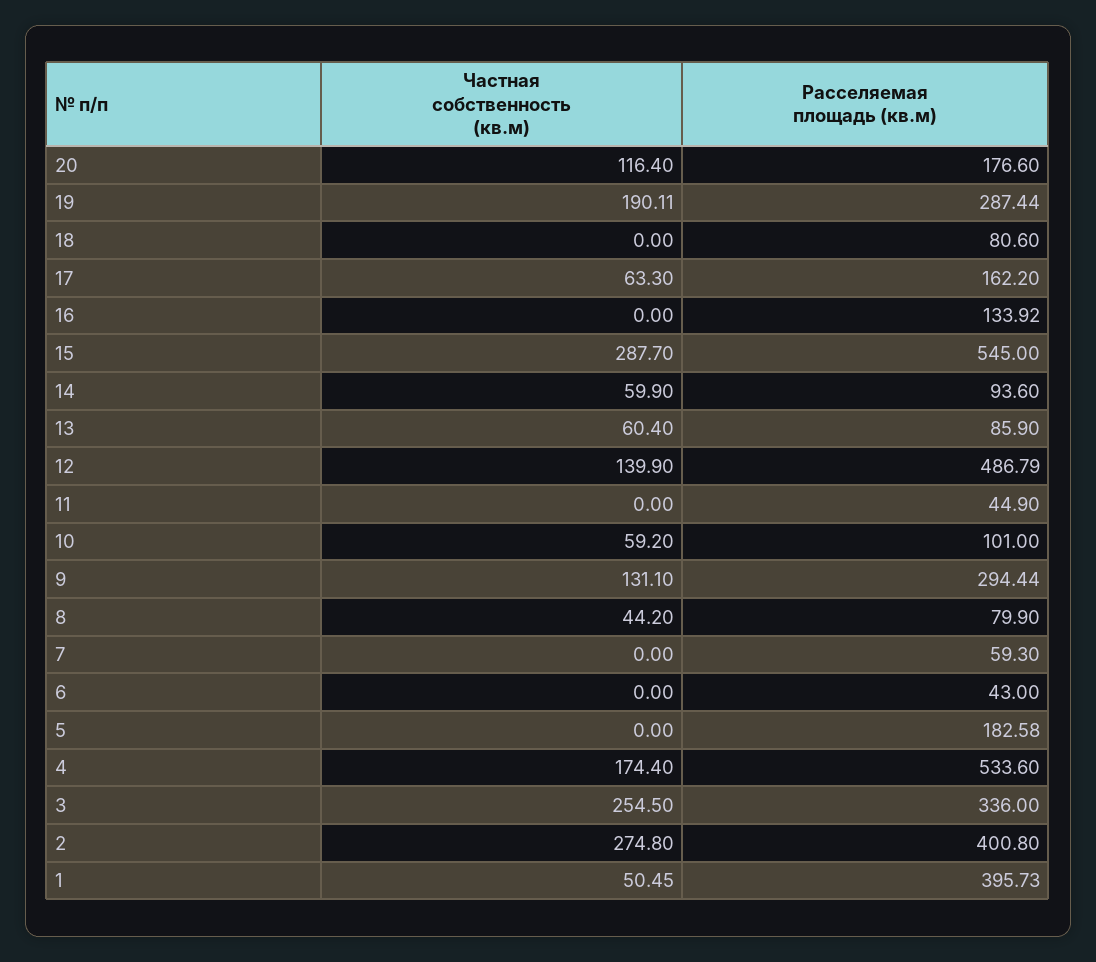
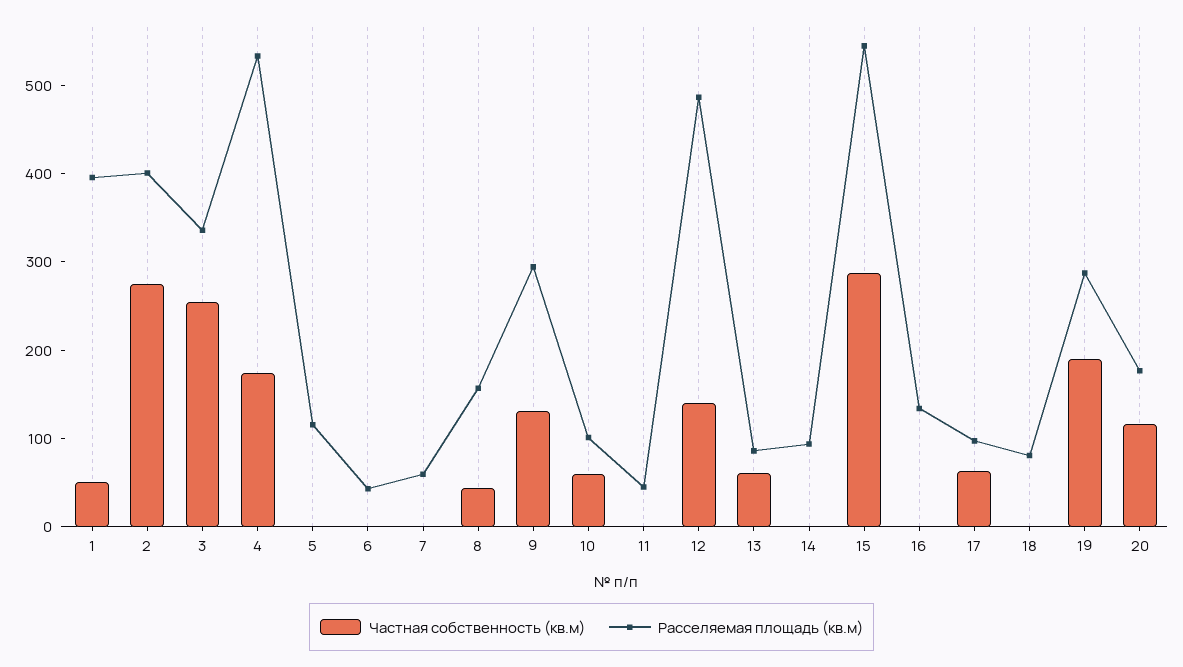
Расселяемая площадь (кв.м), 17: 162.2 -> 100
Частная собственность (кв.м), 14: 59.9 -> 0
Расселяемая площадь (кв.м), 8: 79.9 -> 160
Расселяемая площадь (кв.м), 5: 182.58 -> 120

